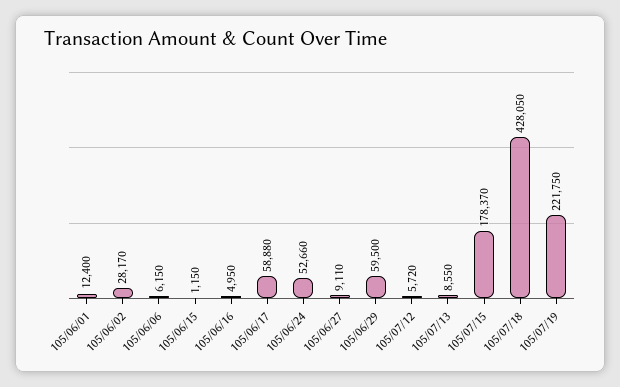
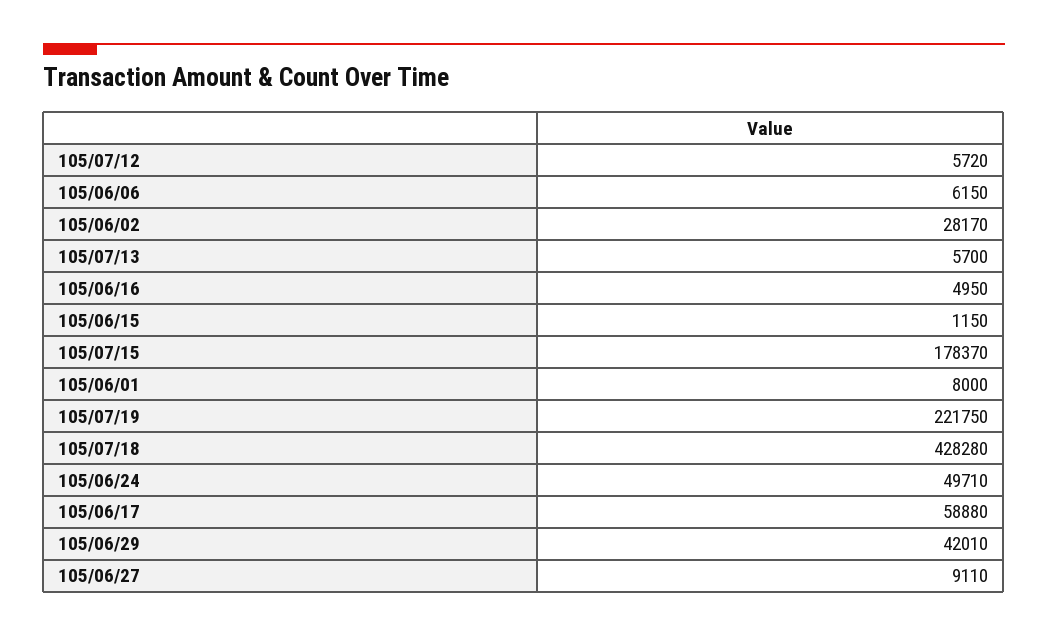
105/06/01: 12400 -> 8000
105/06/24: 52660 -> 49710
105/06/29: 59500 -> 42010
105/07/13: 8550 -> 5700
105/07/18: 428050 -> 428280

